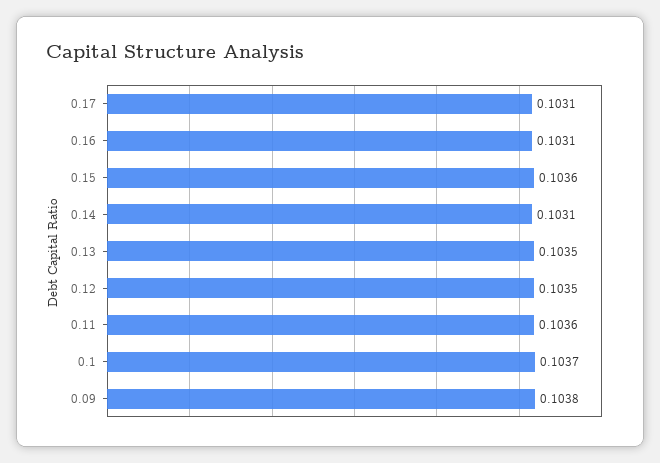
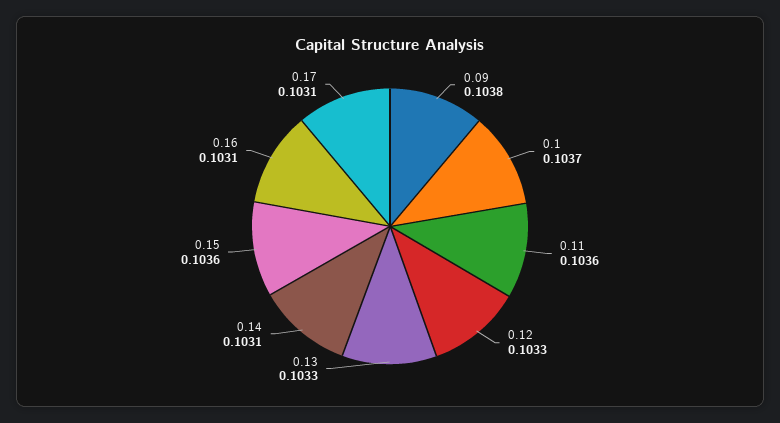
0.13: 0.1035 -> 0.1033
0.12: 0.1035 -> 0.1033

